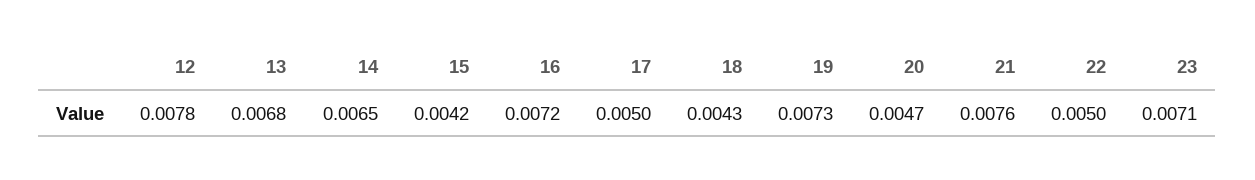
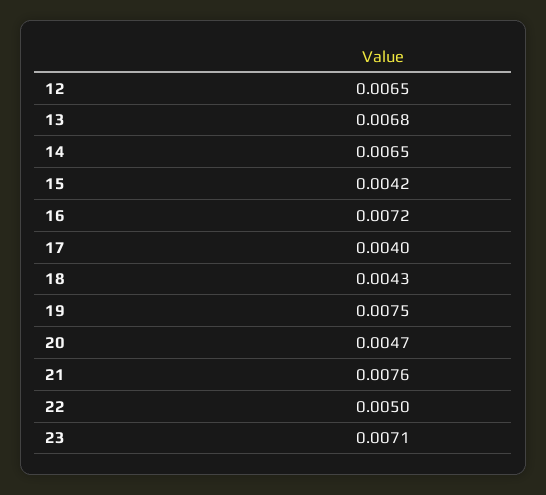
12: 0.0078 -> 0.0065
17: 0.005 -> 0.004
19: 0.0073 -> 0.0075

